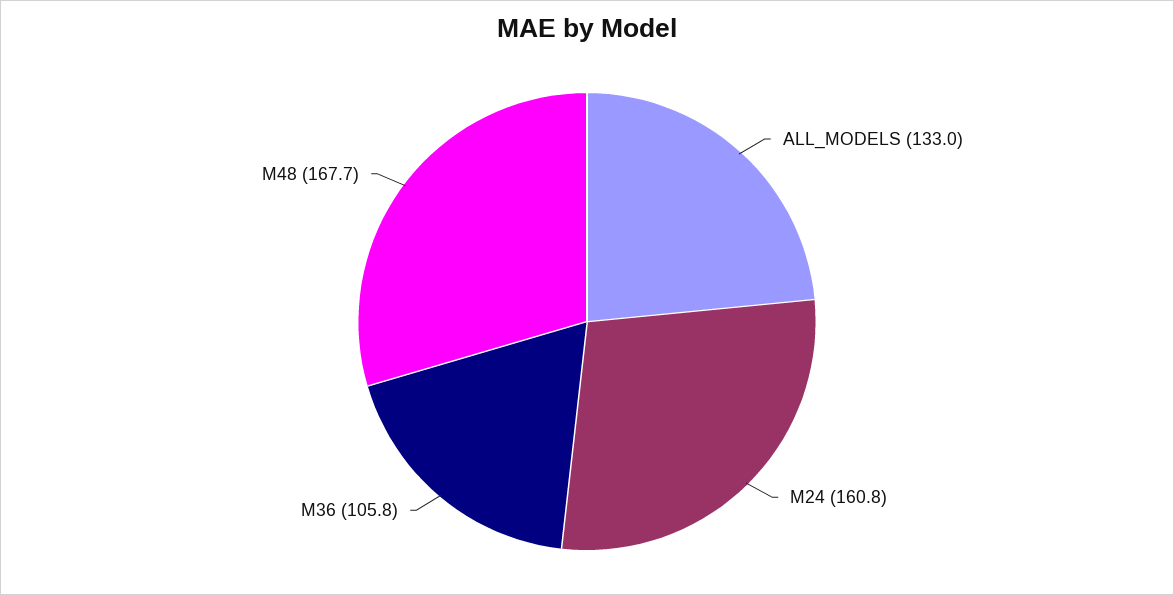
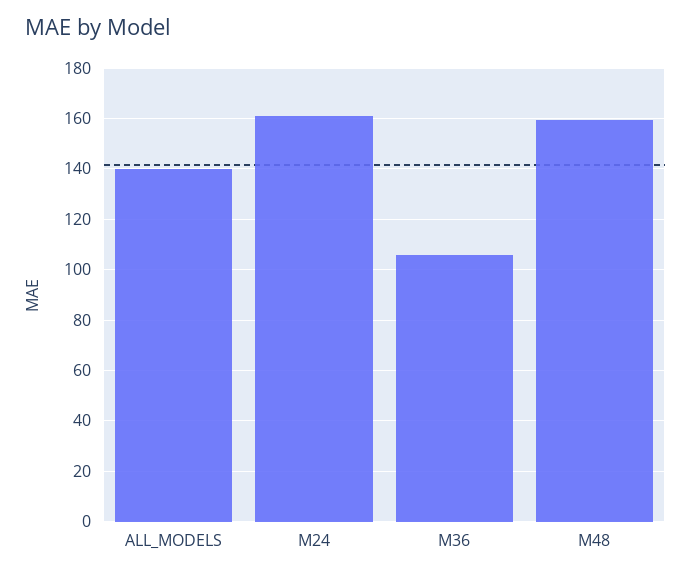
ALL_MODELS: 133 -> 140
M48: 167.7 -> 160

